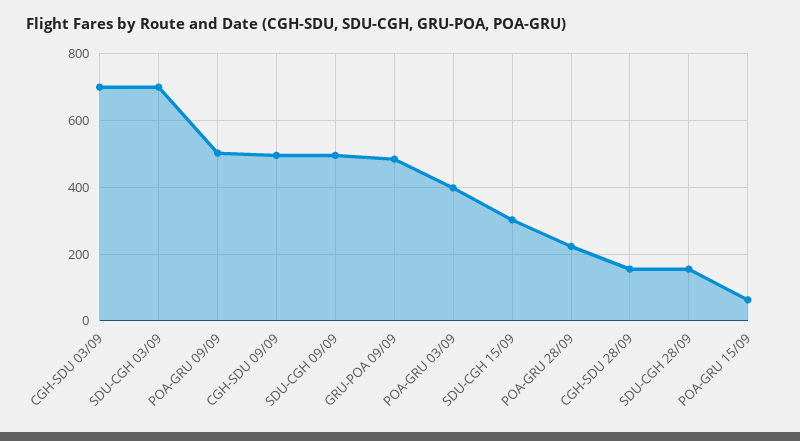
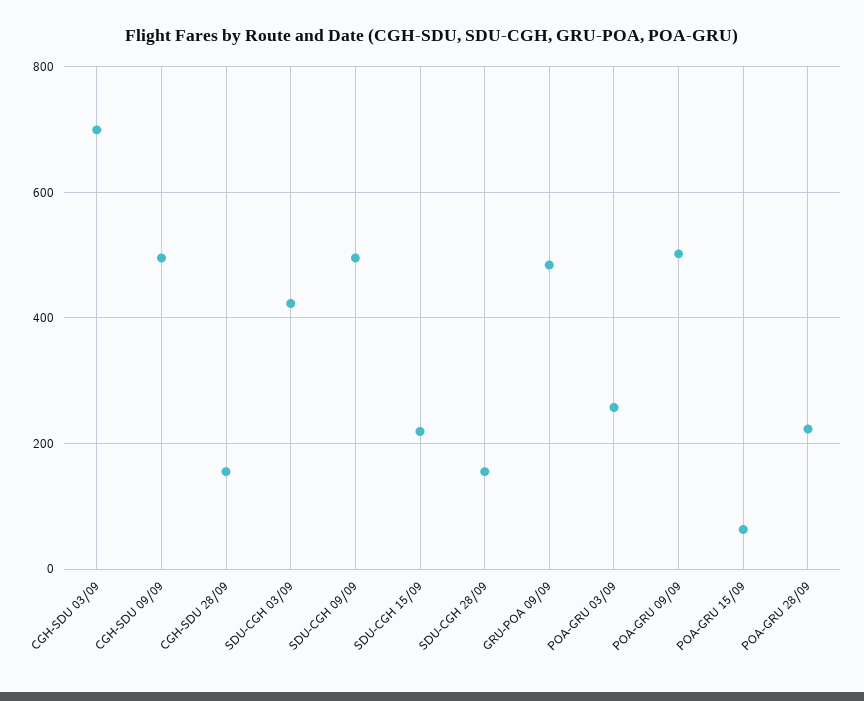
SDU-CGH 03/09: 700 -> 420
POA-GRU 03/09: 400 -> 260
SDU-CGH 15/09: 300 -> 220

